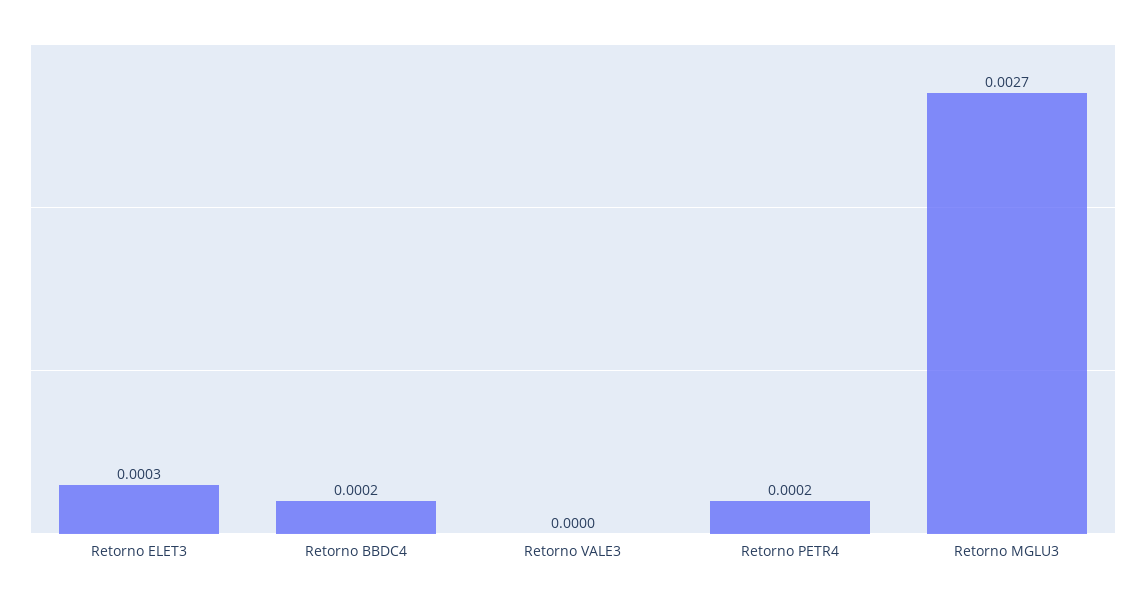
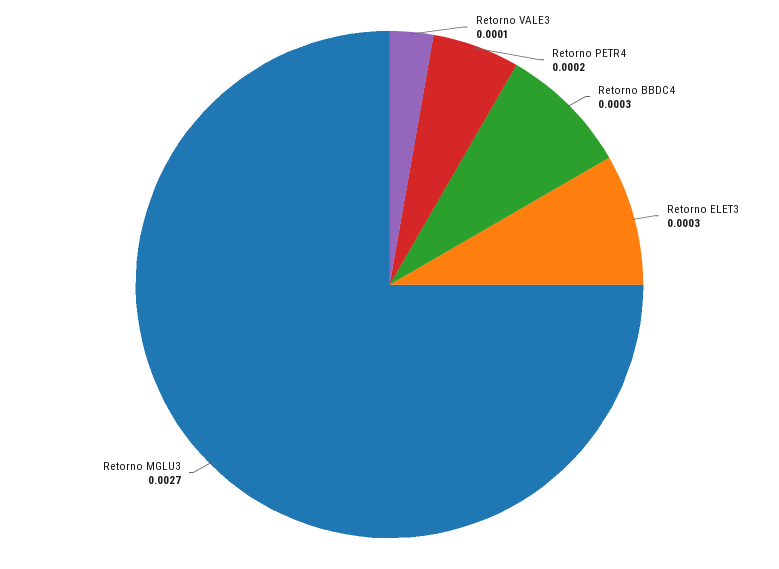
Retorno BBDC4: 0.0002 -> 0.0003
Retorno VALE3: 0 -> 0.0001

